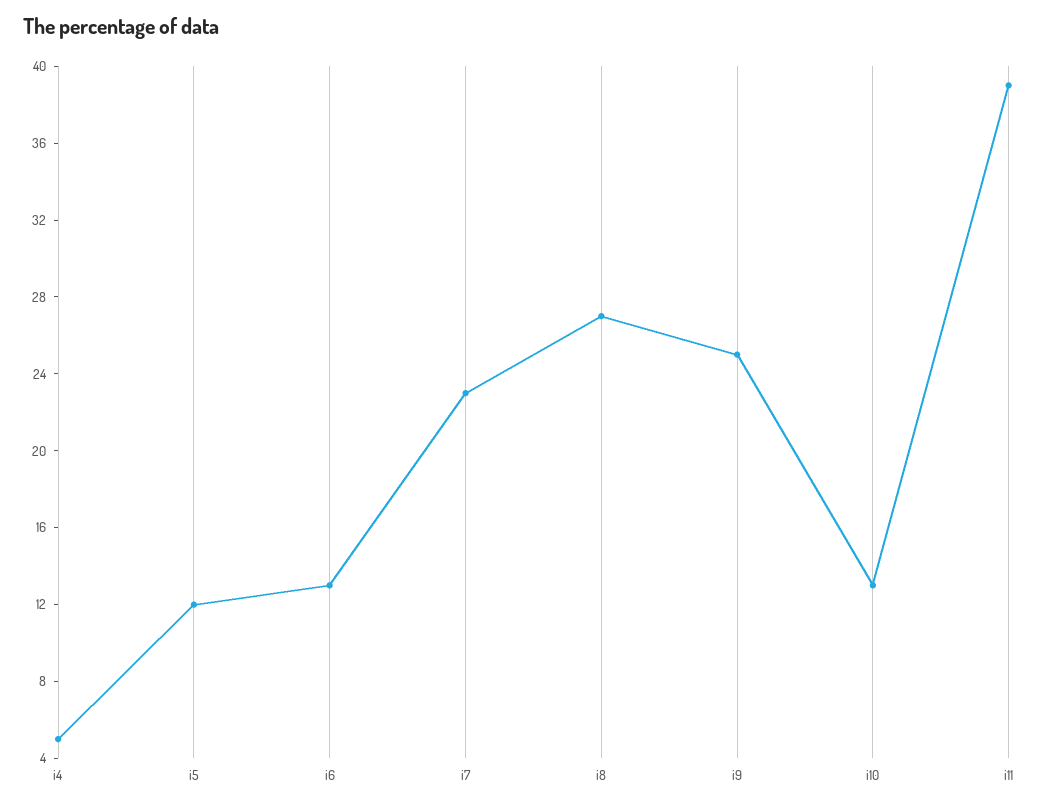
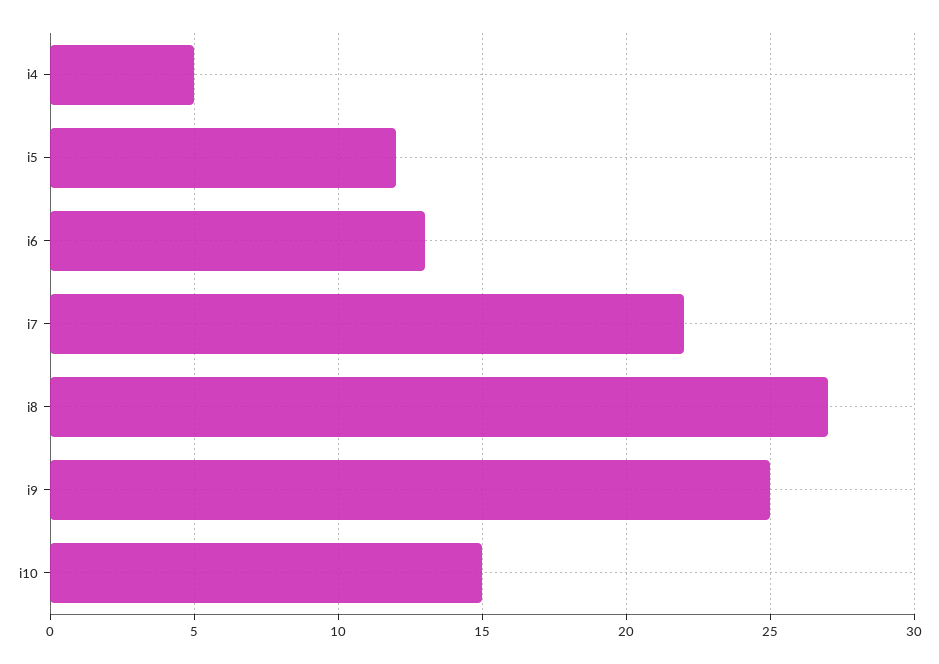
i7: 23 -> 22
i10: 13 -> 15
i11: 39 -> none

